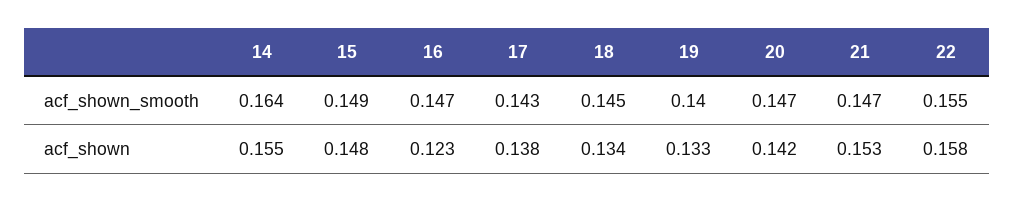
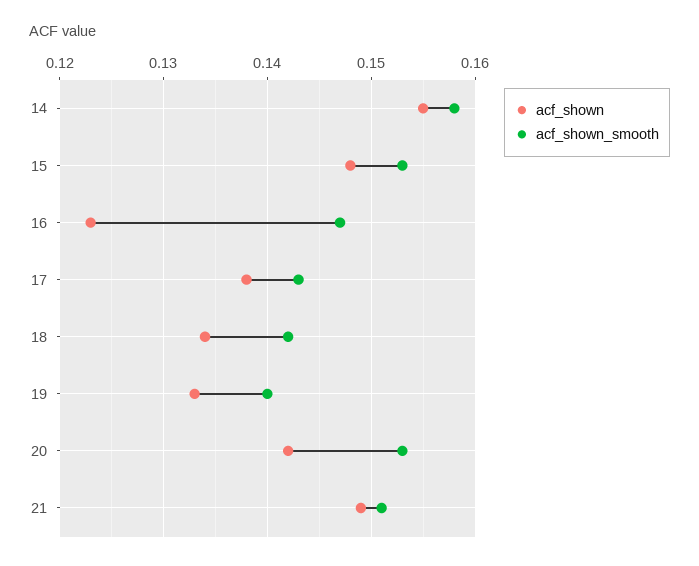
acf_shown_smooth, 14: 0.164 -> 0.158
acf_shown_smooth, 15: 0.149 -> 0.153
acf_shown_smooth, 18: 0.145 -> 0.142
acf_shown_smooth, 20: 0.147 -> 0.153
acf_shown_smooth, 21: 0.147 -> 0.151
acf_shown_smooth, 22: 0.155 -> none
acf_shown, 21: 0.153 -> 0.149
acf_shown, 22: 0.158 -> none

